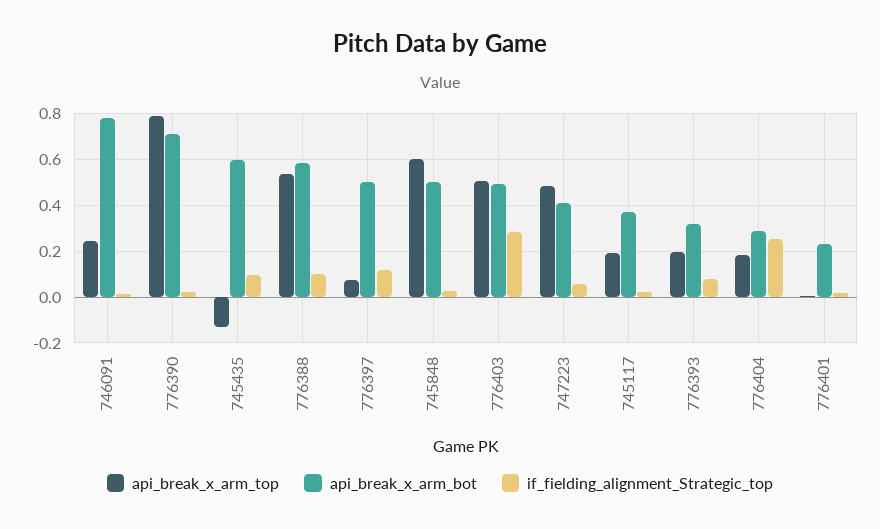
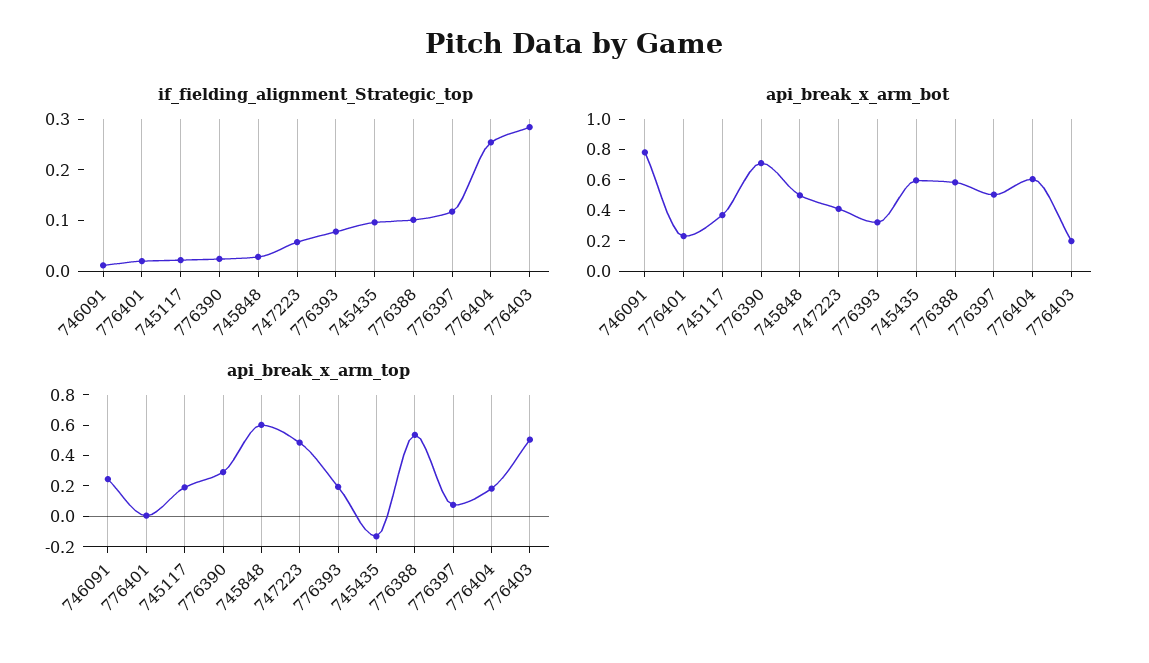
api_break_x_arm_top, 776390: 0.8 -> 0.3
api_break_x_arm_bot, 776403: 0.5 -> 0.2
api_break_x_arm_bot, 776404: 0.3 -> 0.6

